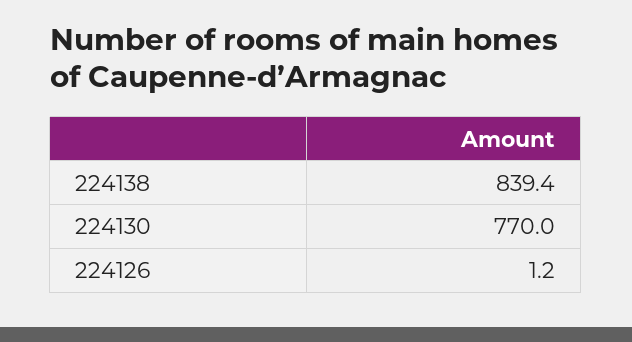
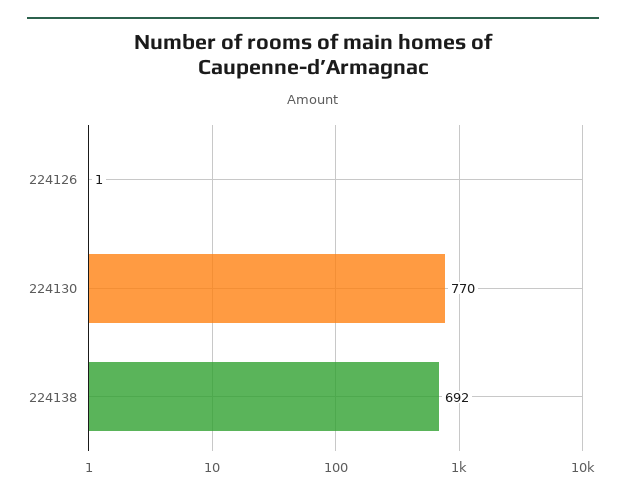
224138: 839.4 -> 692

